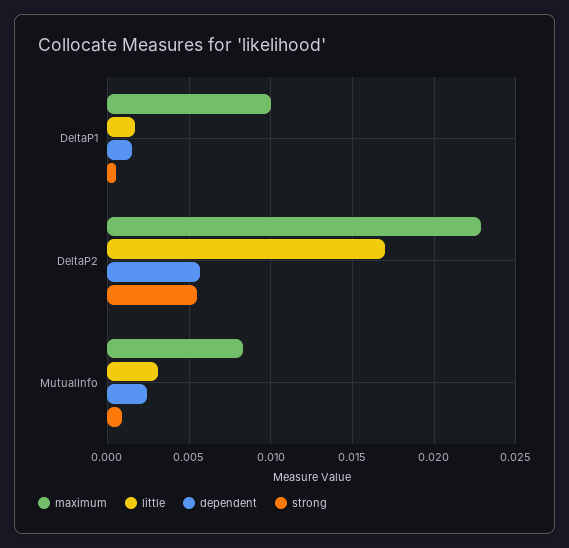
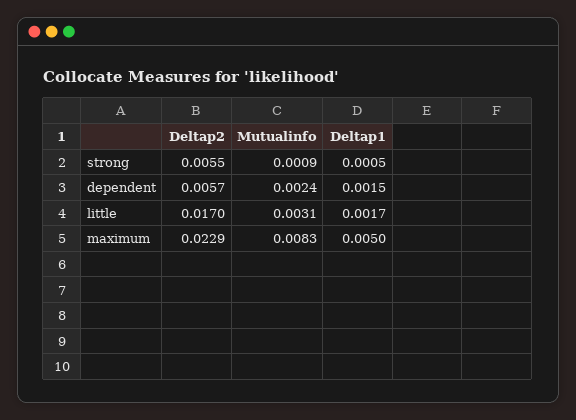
maximum, DeltaP1: 0.01 -> 0.005

